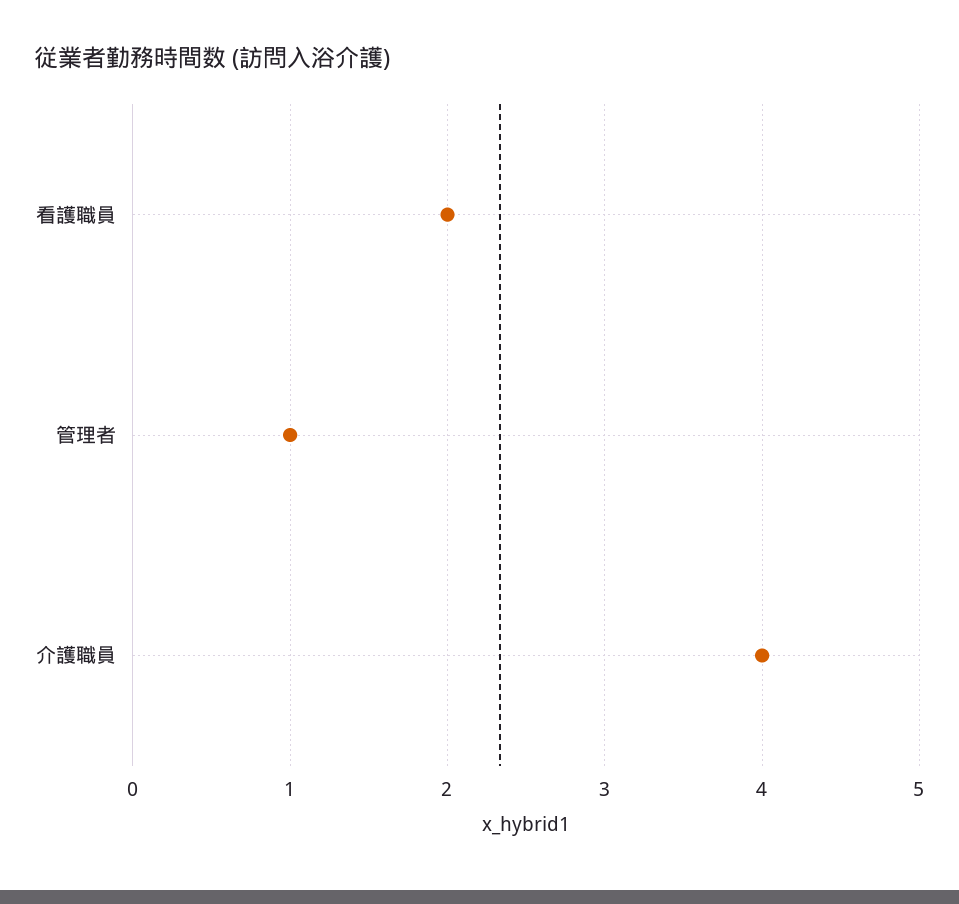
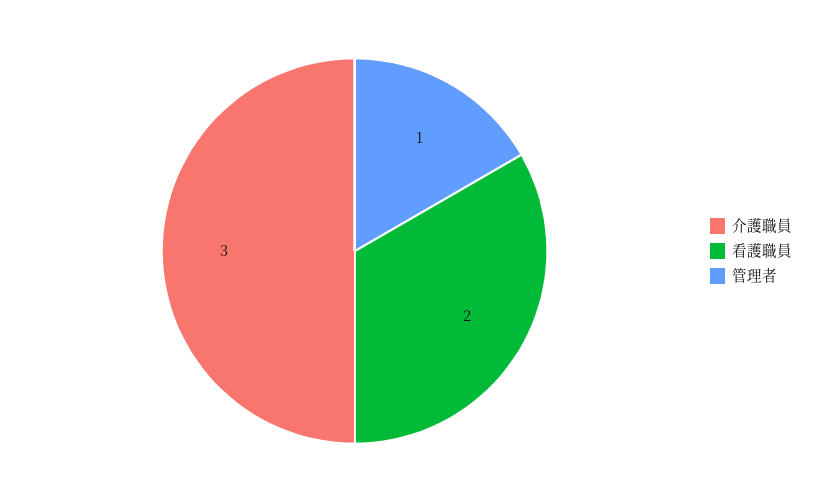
介護職員: 4 -> 3

